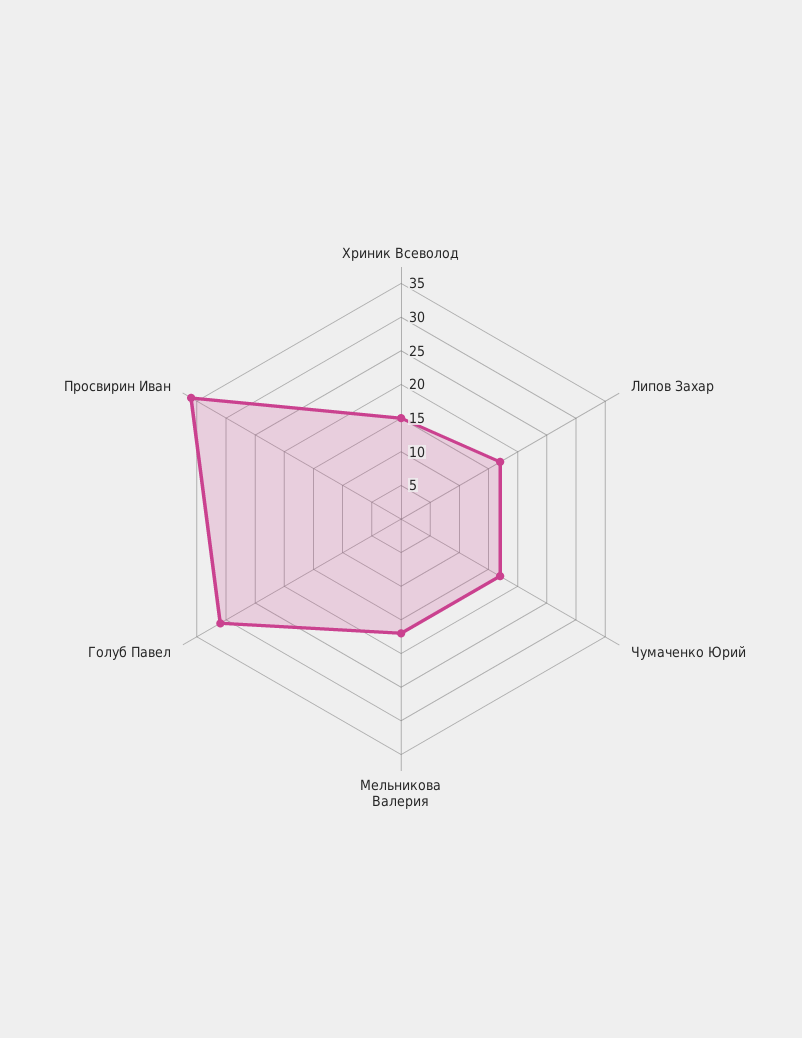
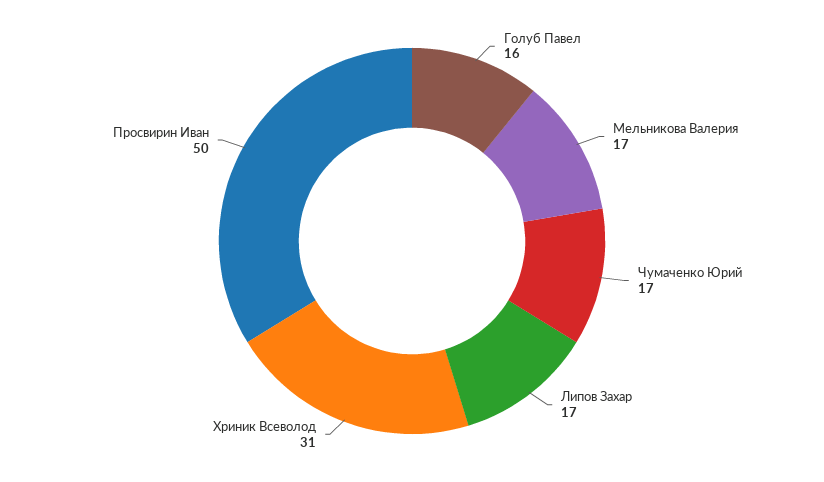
Хриник Всеволод: 15 -> 31
Голуб Павел: 30 -> 16
Просвирин Иван: 35 -> 50

